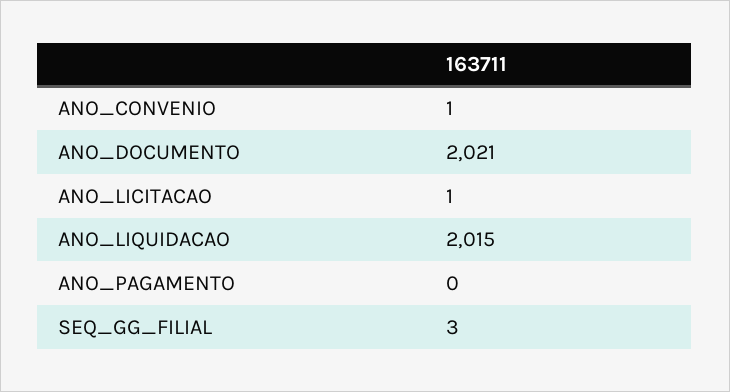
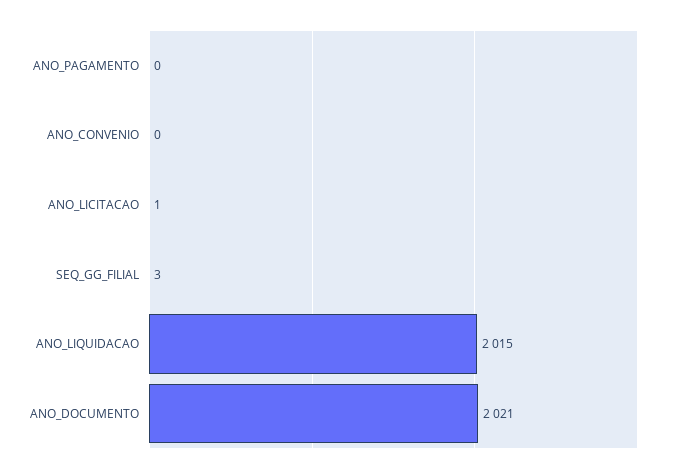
ANO_CONVENIO: 1 -> 0

